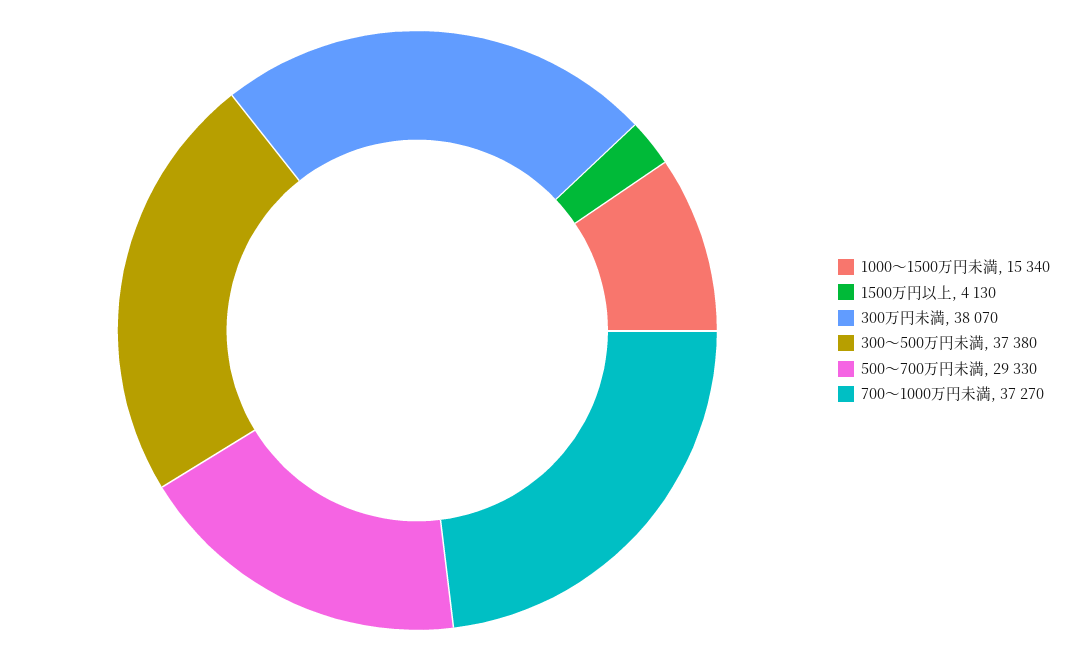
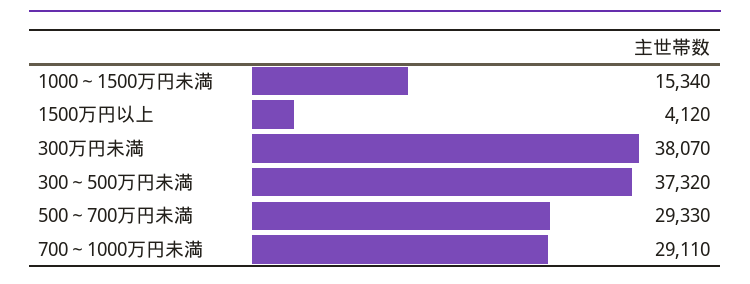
1500万円以上: 4130 -> 4120
300～500万円未満: 37380 -> 37320
700～1000万円未満: 37270 -> 29110

